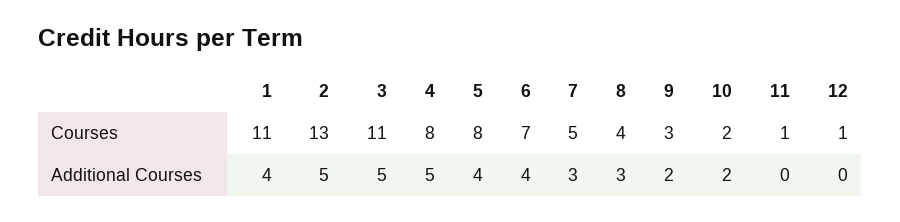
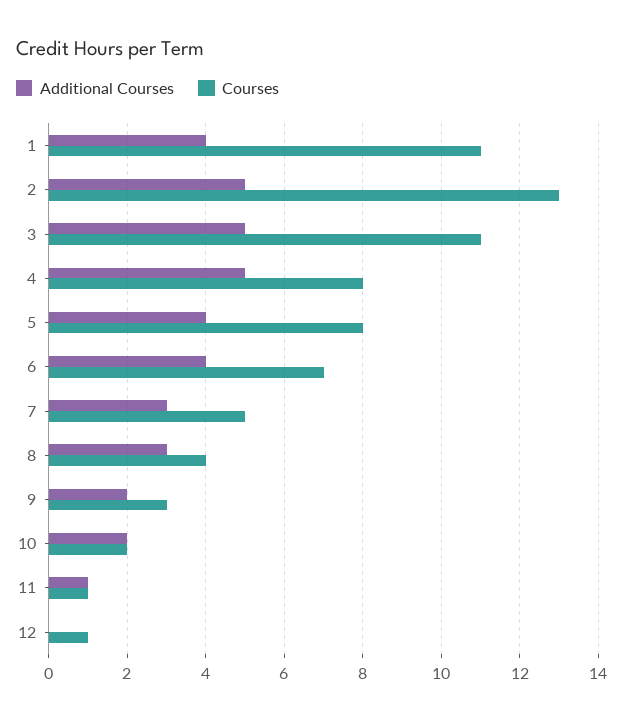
Additional Courses, 11: 0 -> 1

